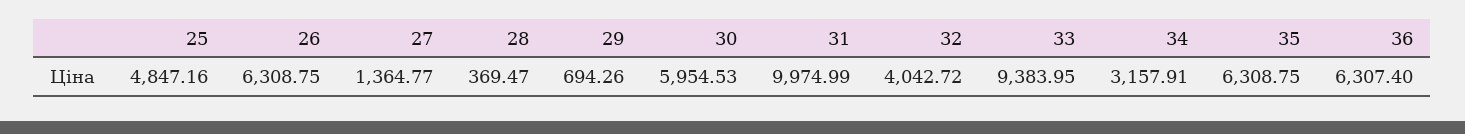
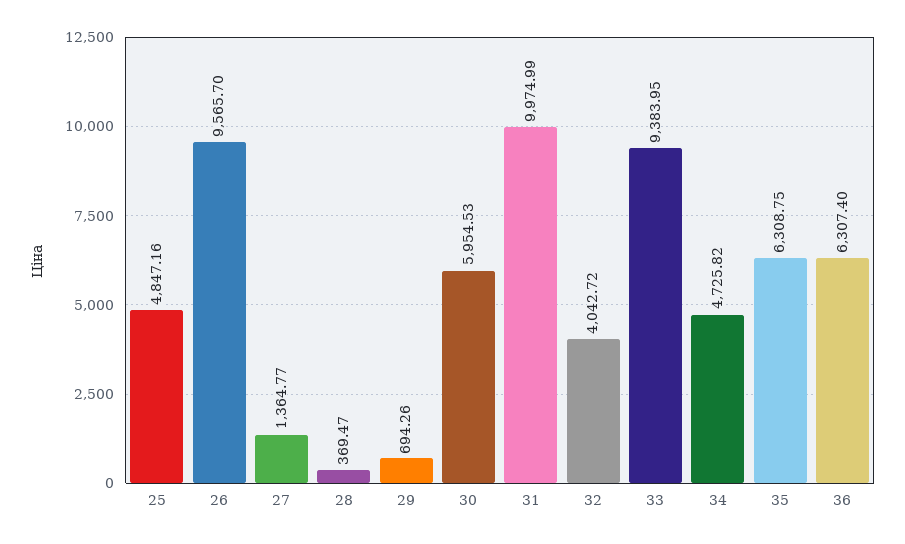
26: 6308.75 -> 9565.7
34: 3157.91 -> 4725.82

